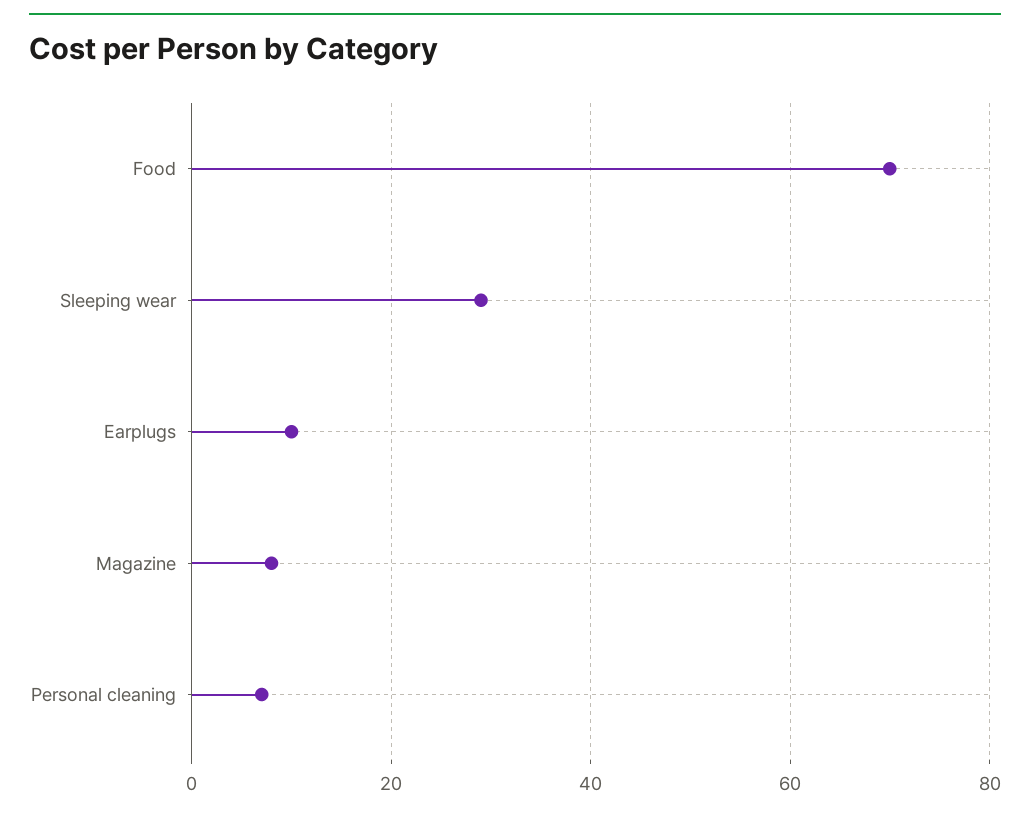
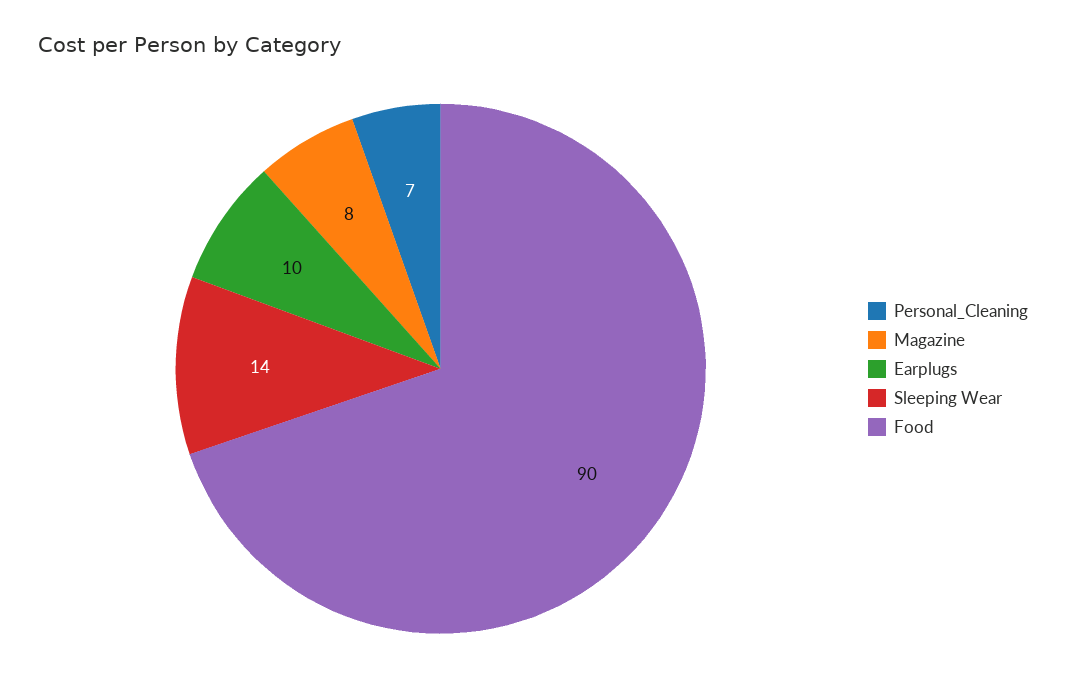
Food: 70 -> 90
Sleeping wear: 30 -> 14

